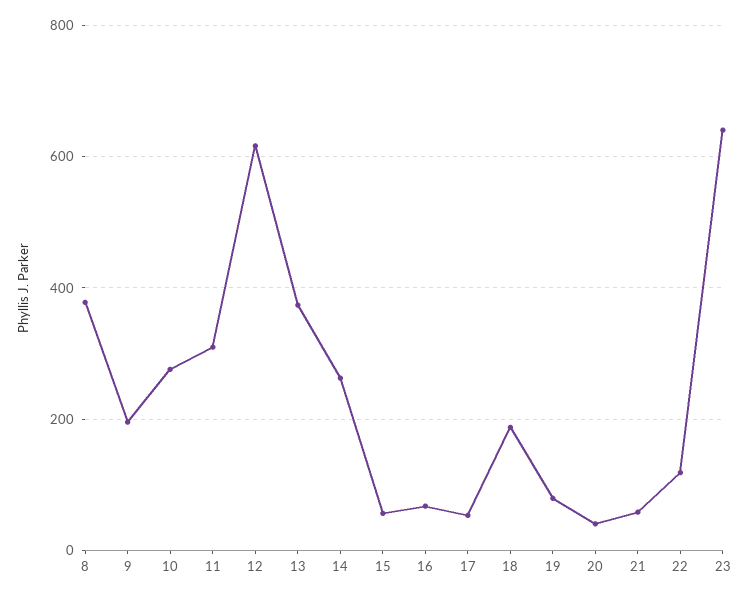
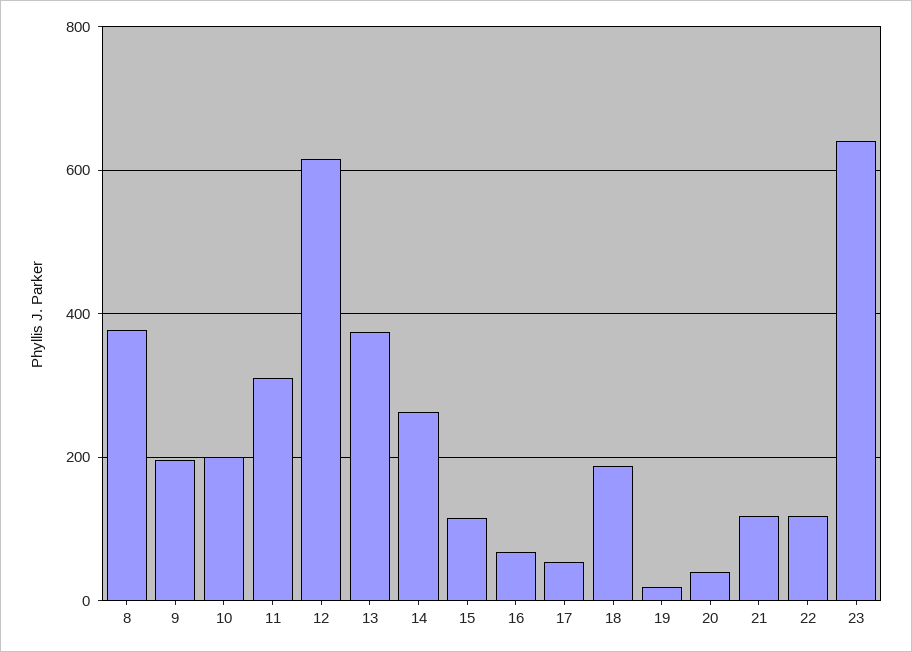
10: 280 -> 200
15: 60 -> 120
19: 80 -> 20
21: 60 -> 120

